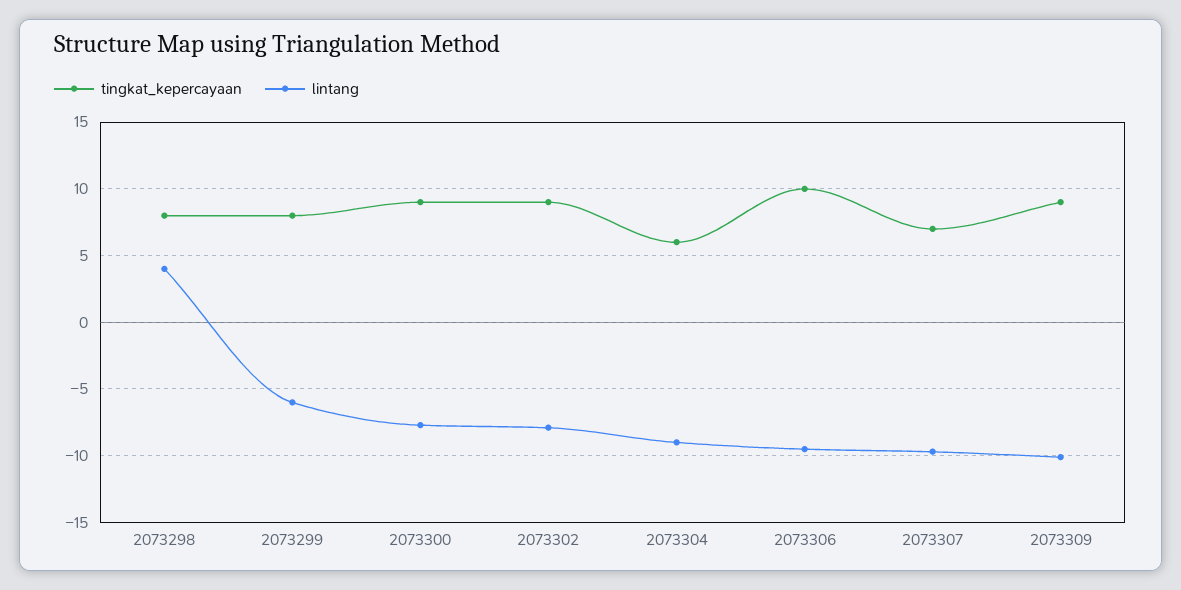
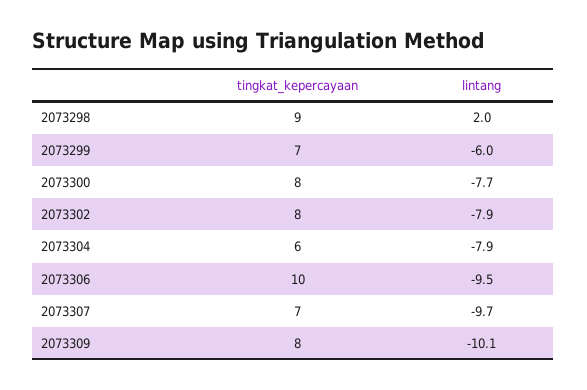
tingkat_kepercayaan, 2073298: 8 -> 9
lintang, 2073298: 4 -> 2
tingkat_kepercayaan, 2073299: 8 -> 7
tingkat_kepercayaan, 2073300: 9 -> 8
tingkat_kepercayaan, 2073302: 9 -> 8
lintang, 2073304: -9 -> -7.9
tingkat_kepercayaan, 2073309: 9 -> 8

